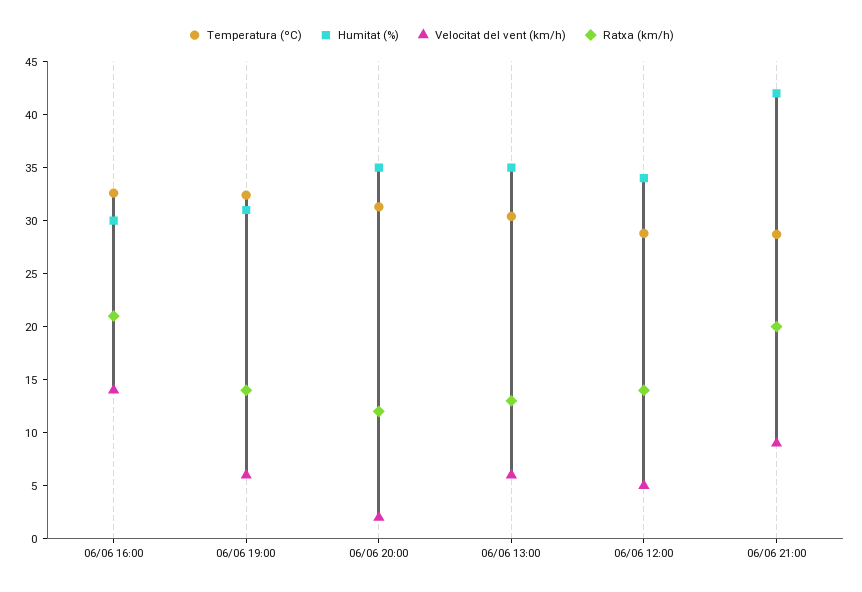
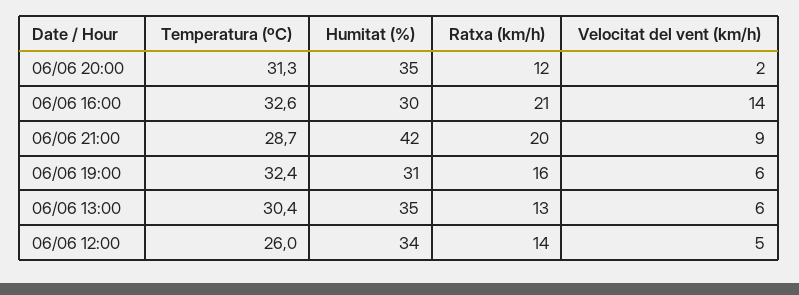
Ratxa (km/h), 06/06 19:00: 14 -> 16
Temperatura (ºC), 06/06 12:00: 29 -> 26

